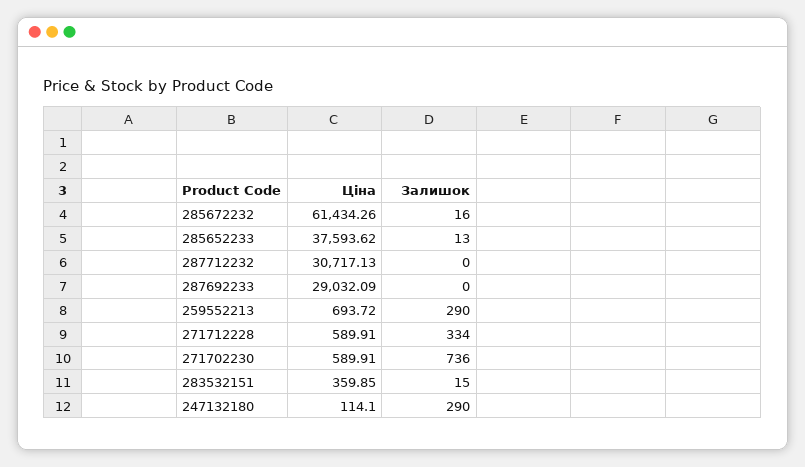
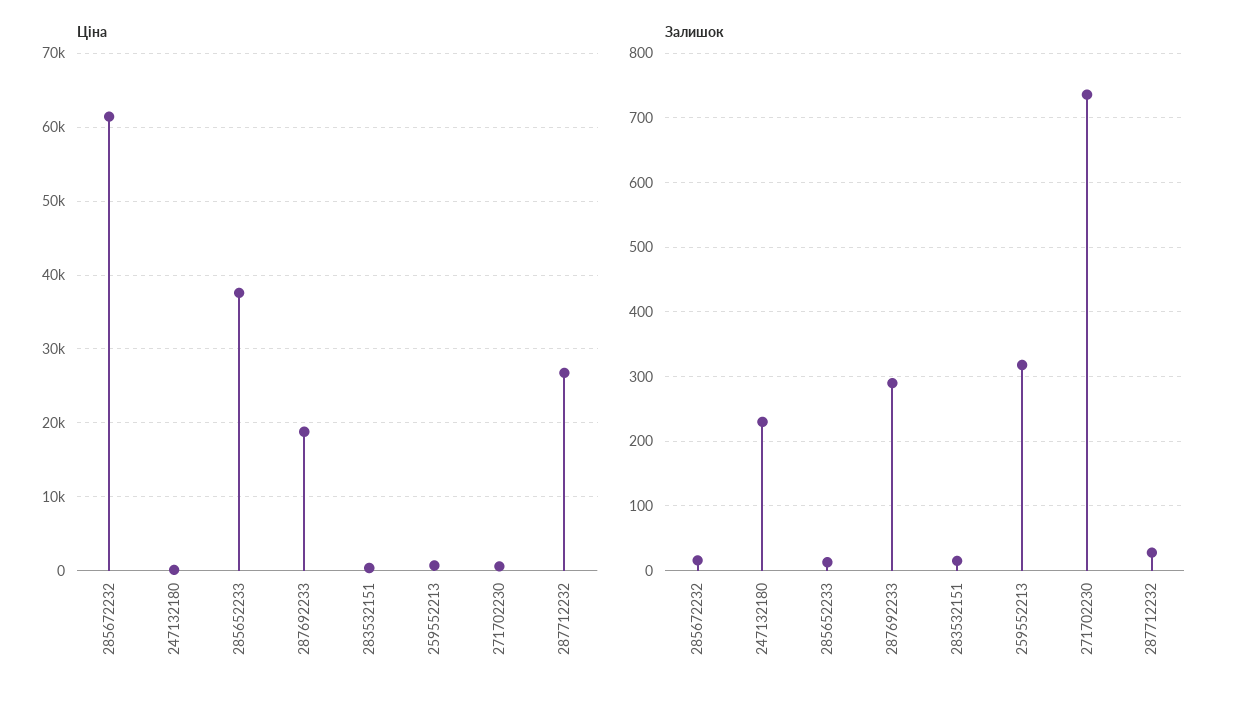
Ціна, 287712232: 30717.13 -> 27000
Залишок, 287712232: 0 -> 30
Ціна, 287692233: 29032.09 -> 19000
Залишок, 287692233: 0 -> 290
Залишок, 259552213: 290 -> 320
Ціна, 271712228: 589.91 -> none
Залишок, 271712228: 334 -> none
Залишок, 247132180: 290 -> 230

